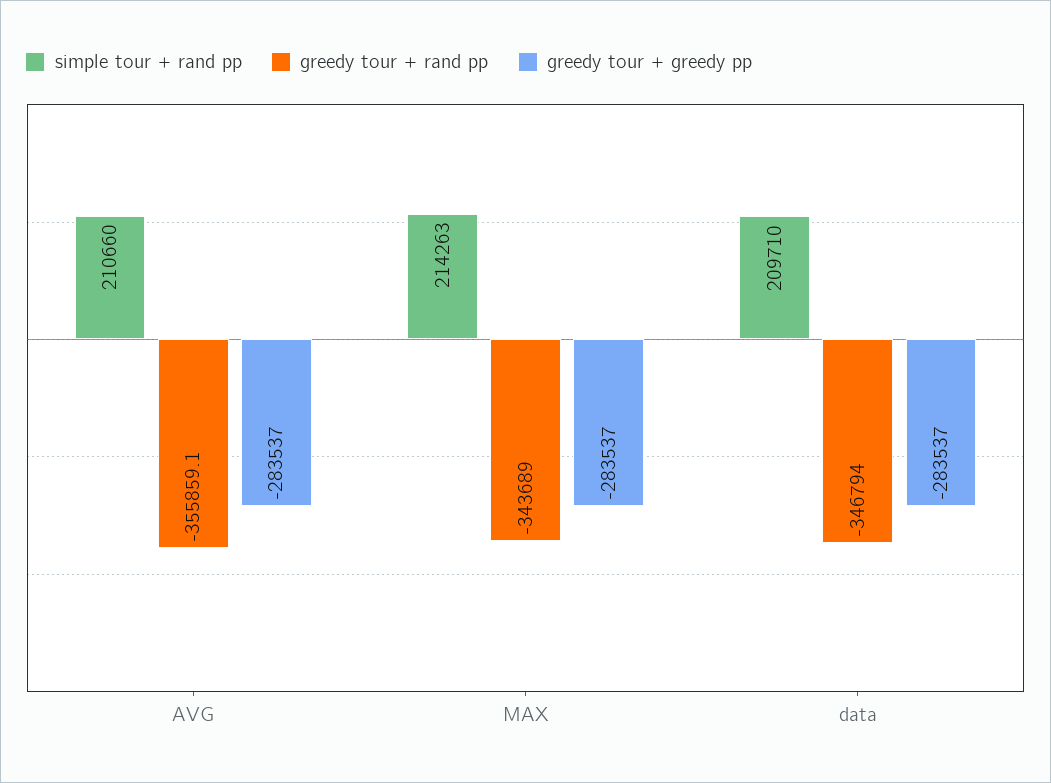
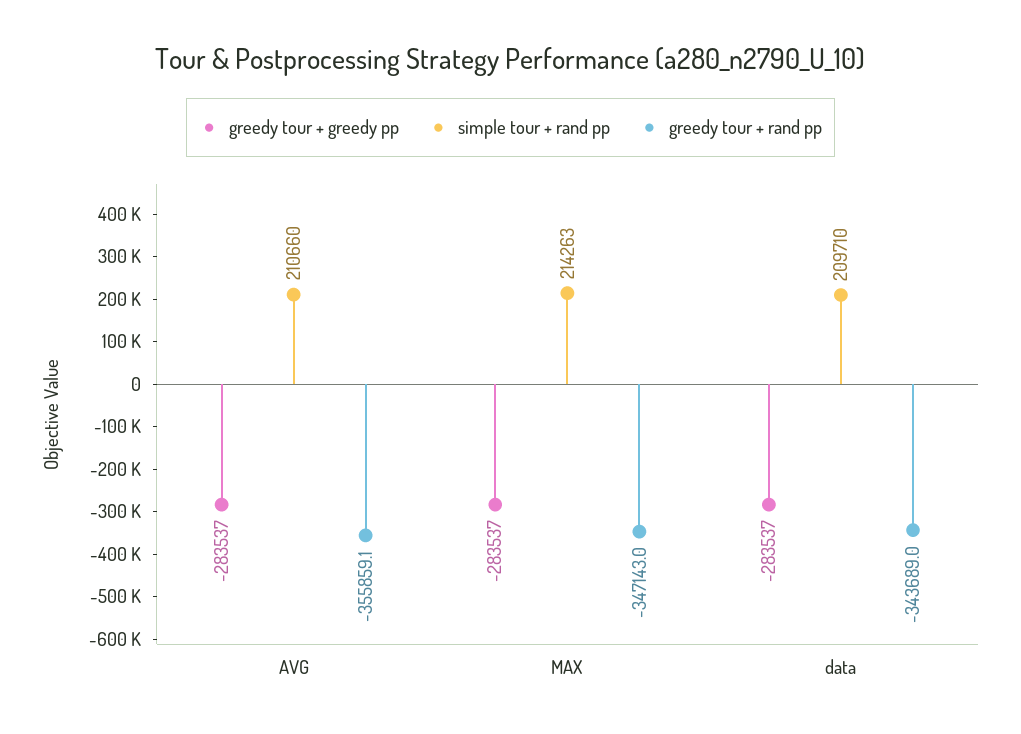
greedy tour + rand pp, MAX: -343689 -> -347143
greedy tour + rand pp, data: -346794 -> -343689

